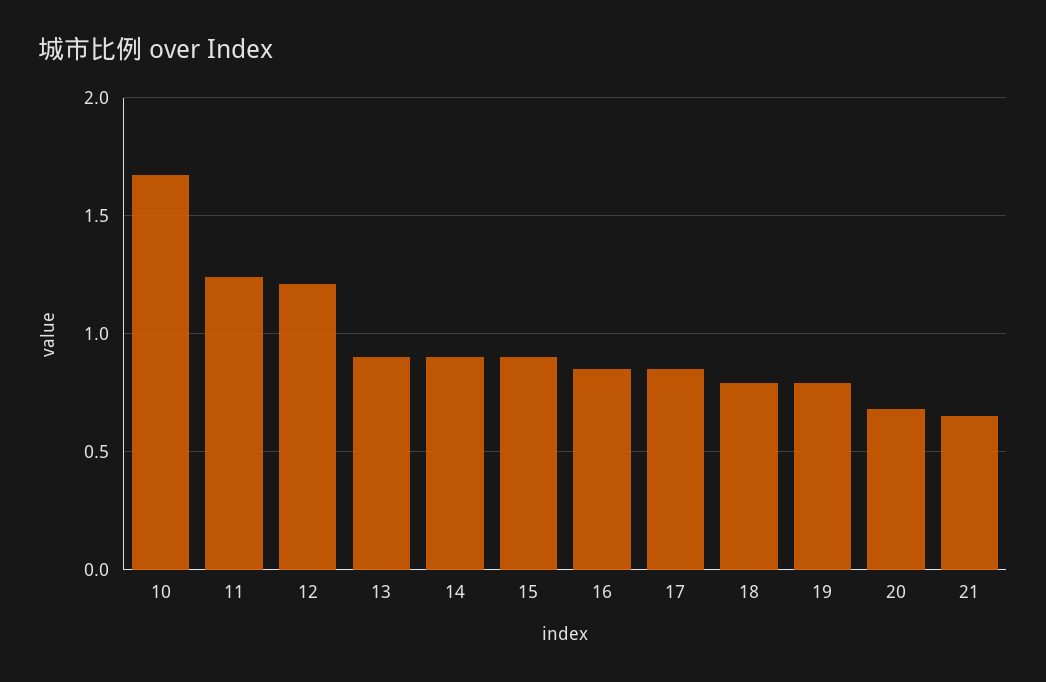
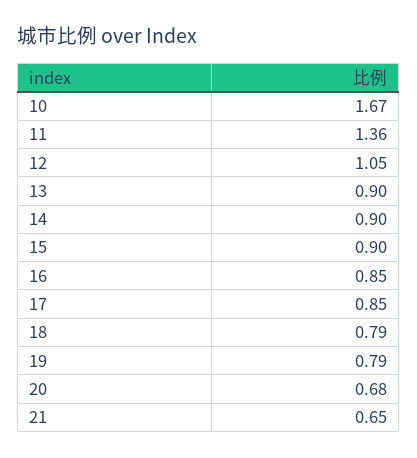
11: 1.25 -> 1.36
12: 1.2 -> 1.05

